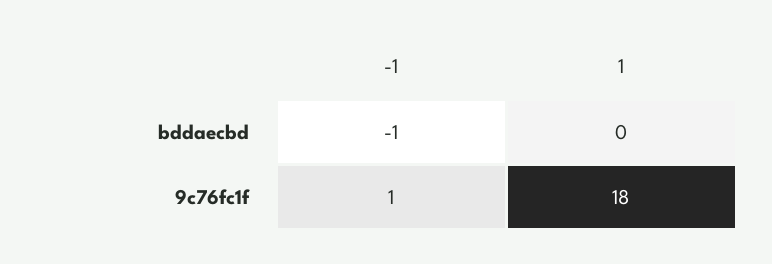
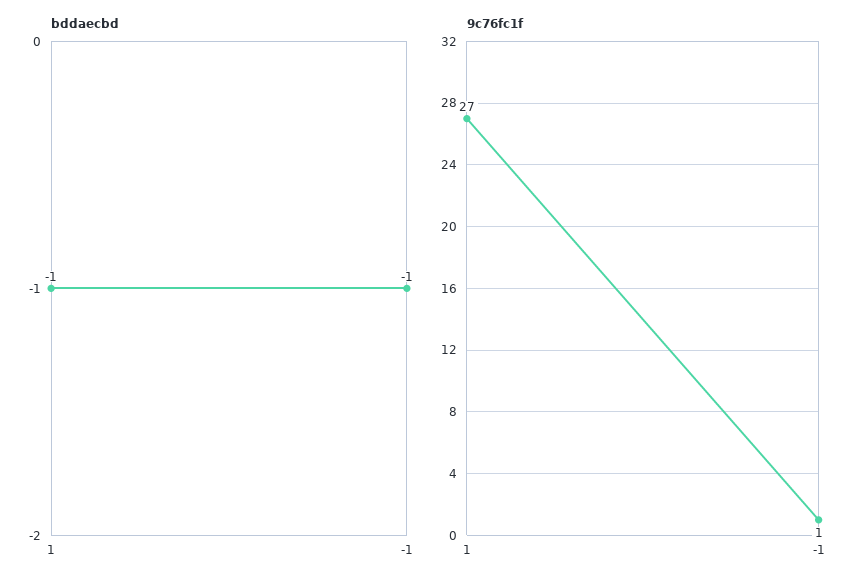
bddaecbd, 1: 0 -> -1
9c76fc1f, 1: 18 -> 27

